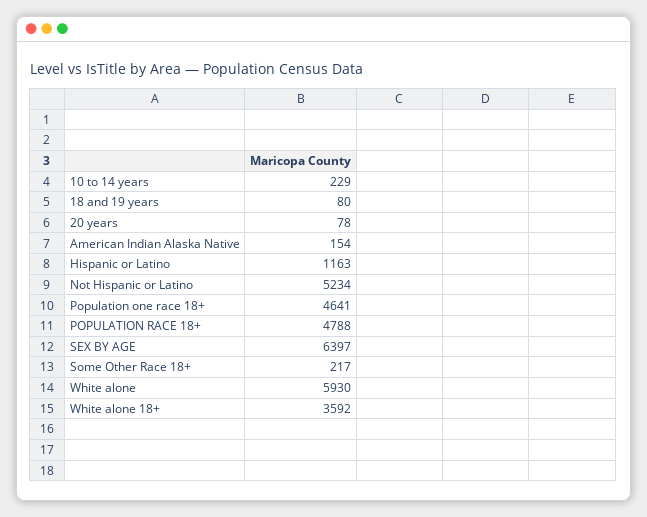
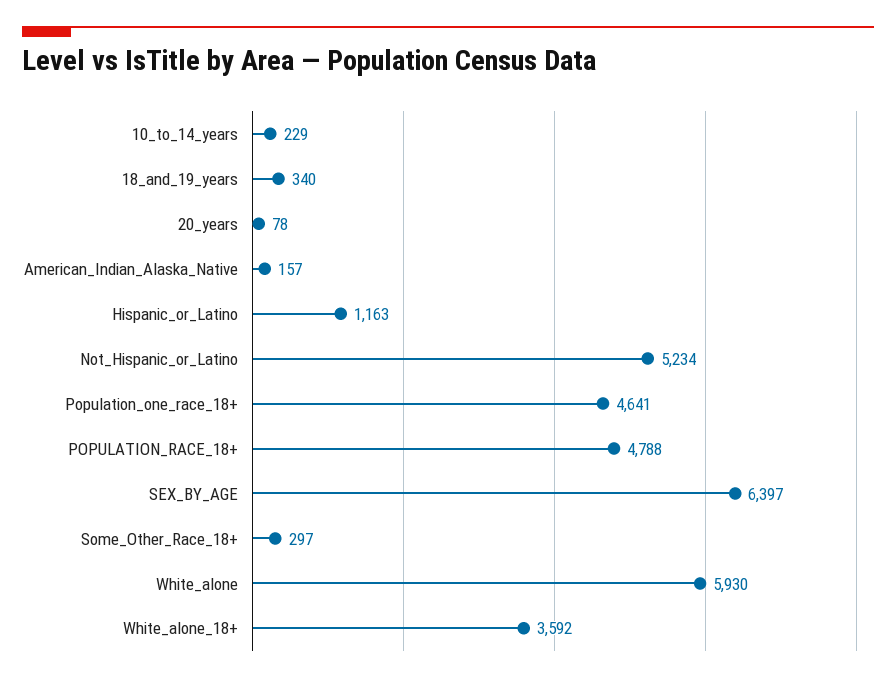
18 and 19 years: 80 -> 340
American Indian Alaska Native: 154 -> 157
Some Other Race 18+: 217 -> 297

